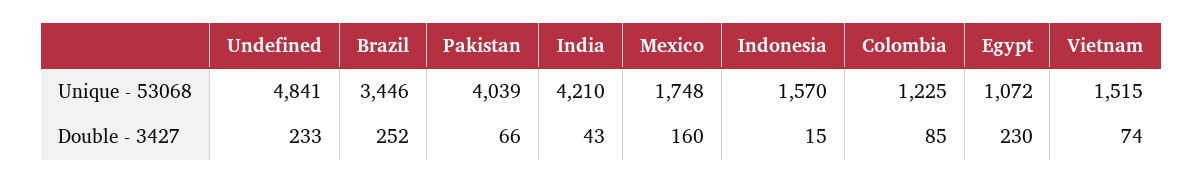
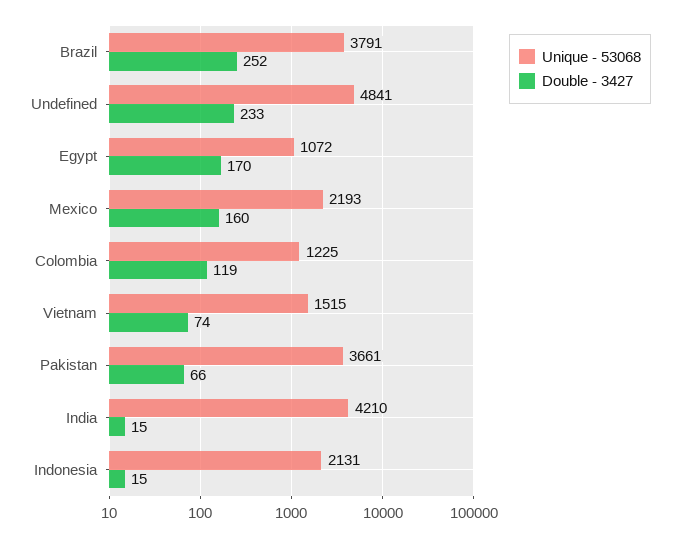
Unique - 53068, Brazil: 3446 -> 3791
Unique - 53068, Pakistan: 4039 -> 3661
Unique - 53068, Mexico: 1748 -> 2193
Unique - 53068, Indonesia: 1570 -> 2131
Double - 3427, India: 43 -> 15
Double - 3427, Colombia: 85 -> 119
Double - 3427, Egypt: 230 -> 170

